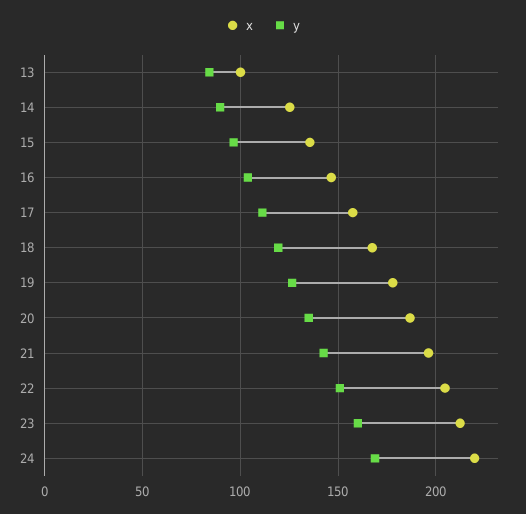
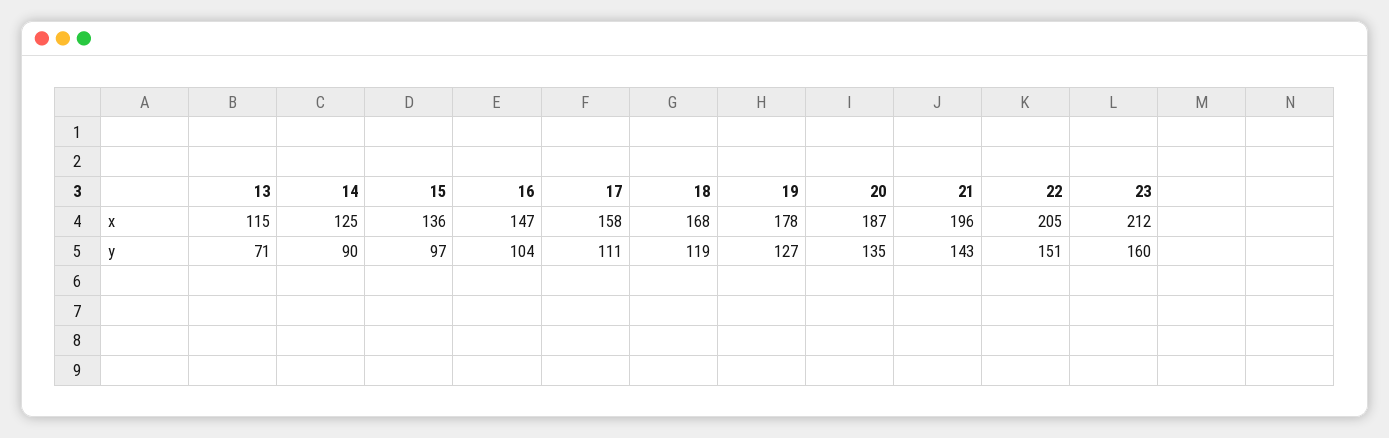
x, 13: 100 -> 115
y, 13: 85 -> 71
x, 24: 220 -> none
y, 24: 170 -> none

